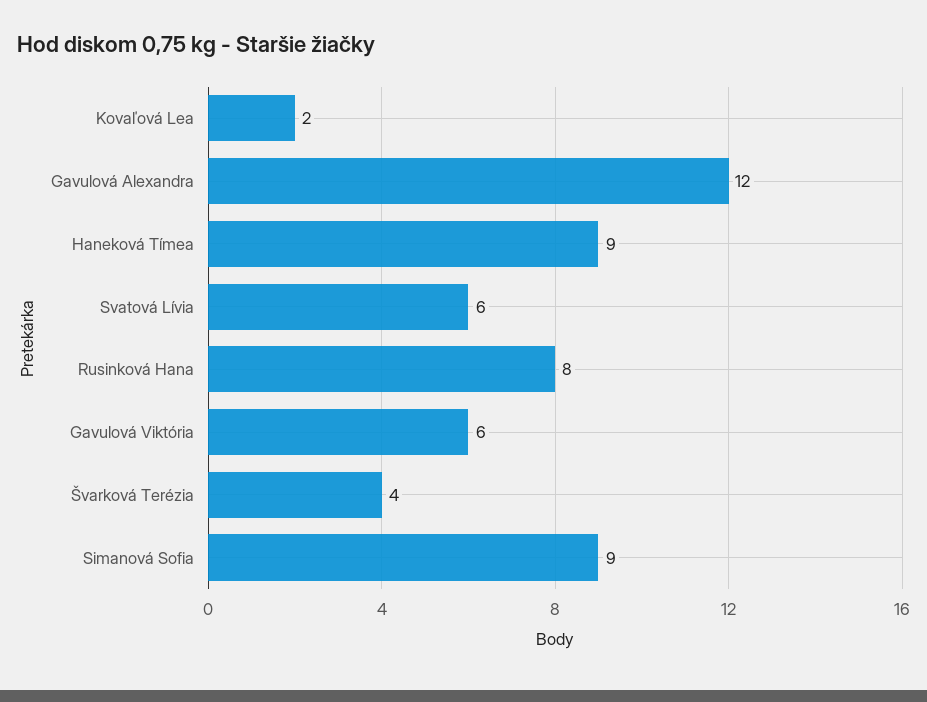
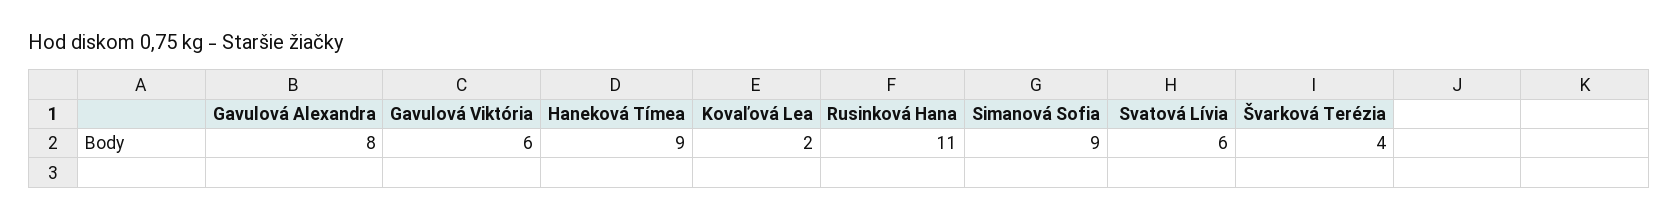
Gavulová Alexandra: 12 -> 8
Rusinková Hana: 8 -> 11

